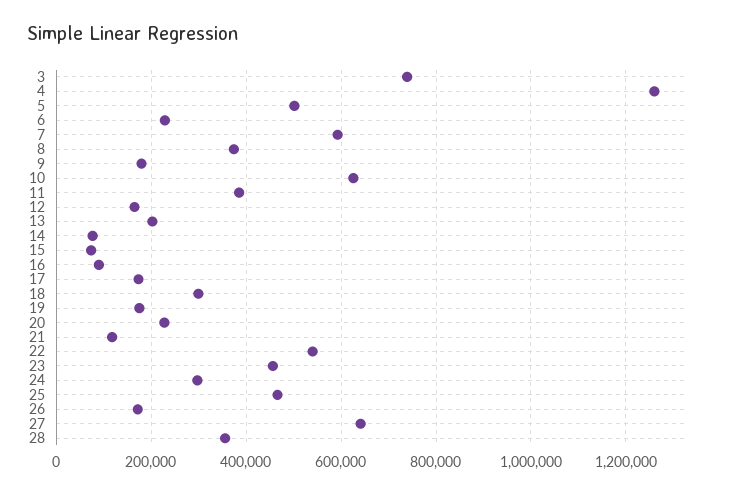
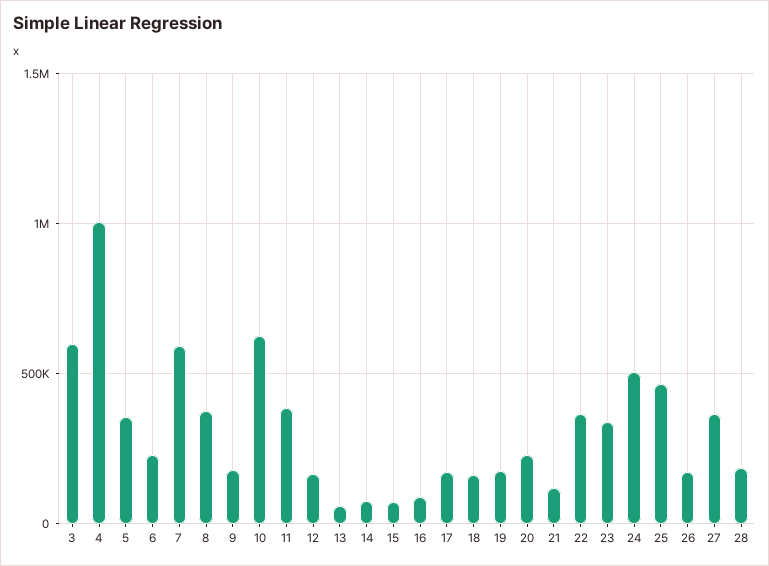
3: 740000 -> 600000
4: 1260000 -> 1000000
5: 500000 -> 350000
13: 200000 -> 50000
18: 300000 -> 150000
22: 540000 -> 350000
23: 460000 -> 350000
24: 300000 -> 500000
27: 640000 -> 350000
28: 360000 -> 200000

